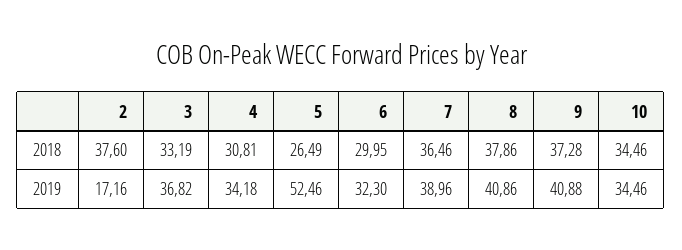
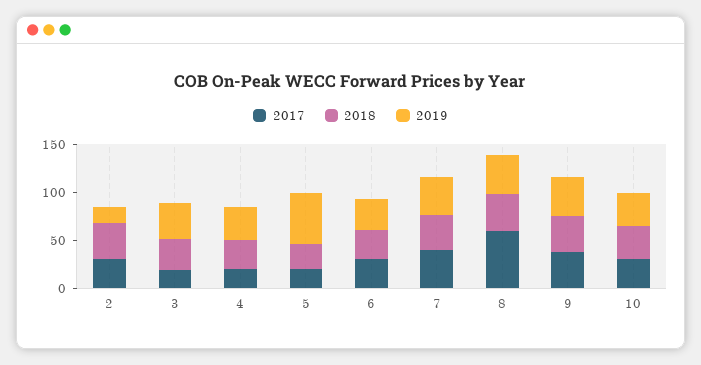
2017, 2: none -> 30
2017, 3: none -> 20
2017, 4: none -> 20
2017, 5: none -> 20
2017, 6: none -> 30
2017, 7: none -> 40
2017, 8: none -> 60
2017, 9: none -> 40
2017, 10: none -> 30

